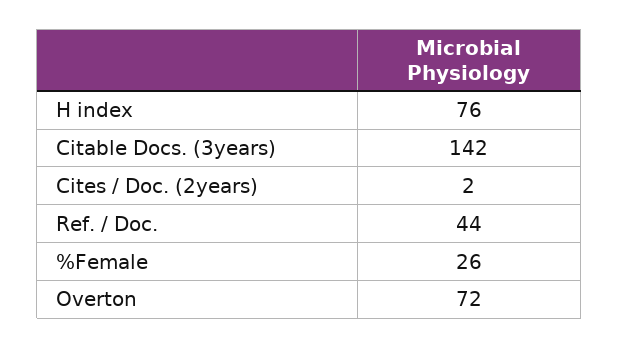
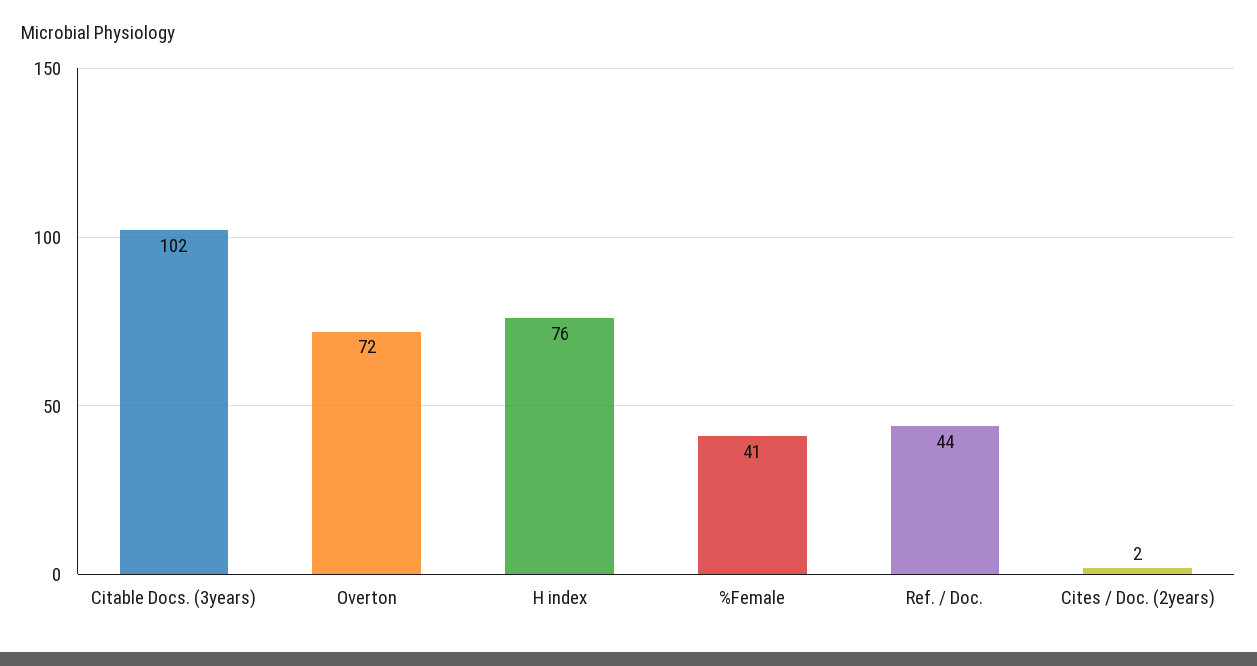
Citable Docs. (3years): 142 -> 102
%Female: 26 -> 41

